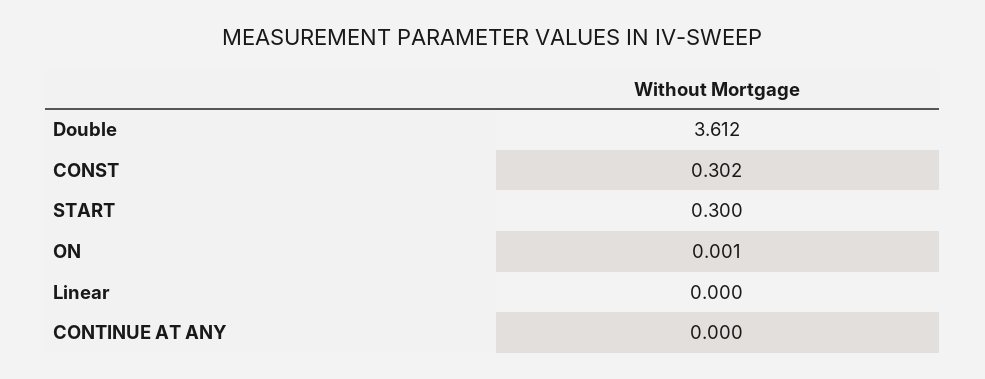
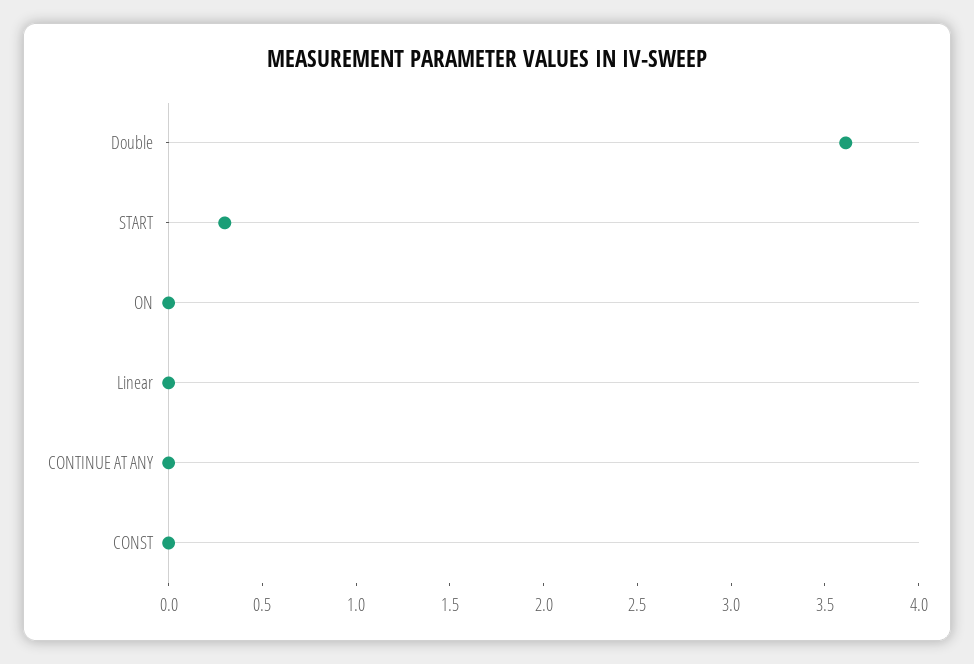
CONST: 0.302 -> 0

